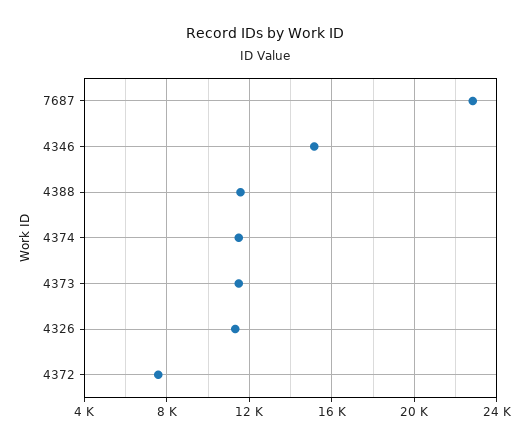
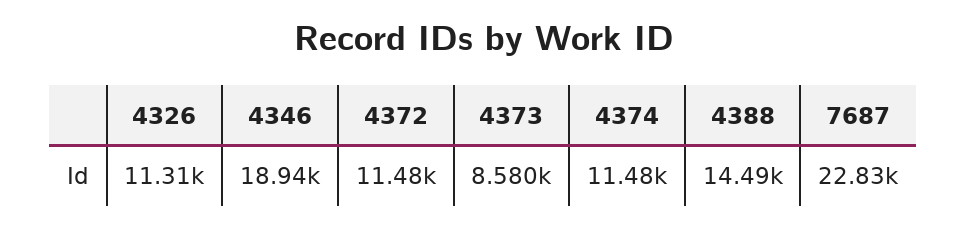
4346: 15000 -> 18940
4388: 11500 -> 14490
4373: 11500 -> 8580
4372: 7500 -> 11480

